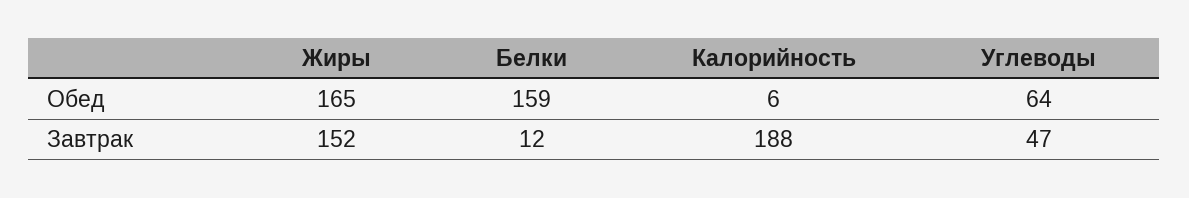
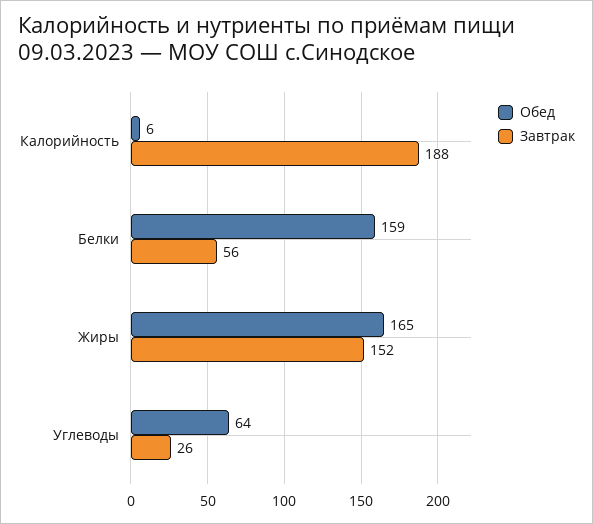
Завтрак, Белки: 12 -> 56
Завтрак, Углеводы: 47 -> 26

